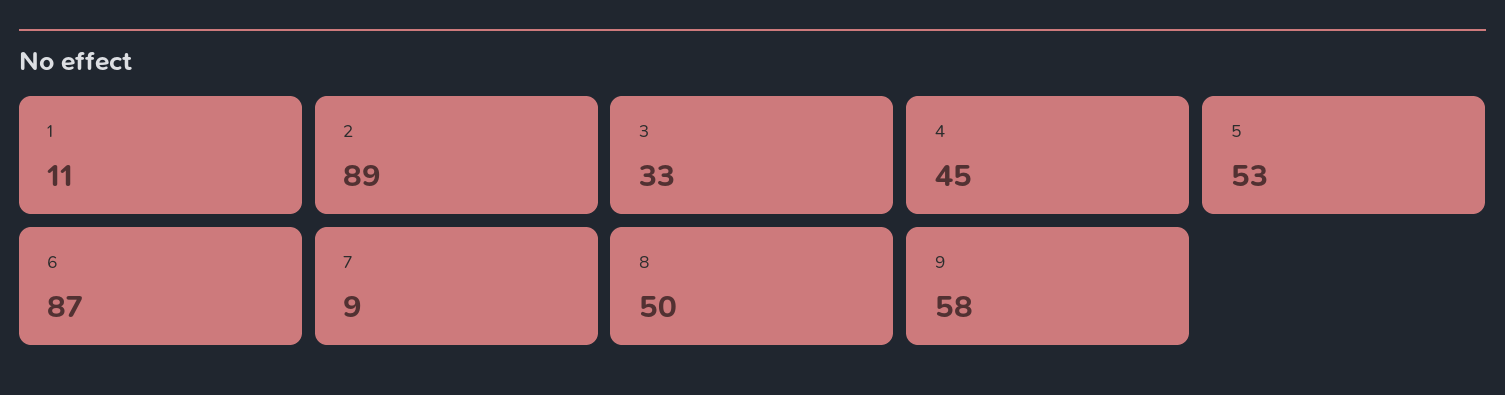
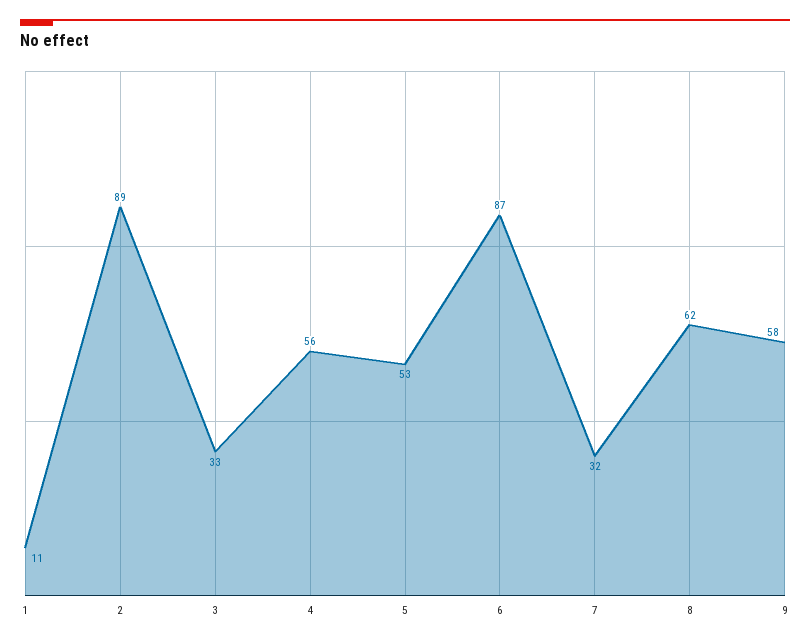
4: 45 -> 56
7: 9 -> 32
8: 50 -> 62

